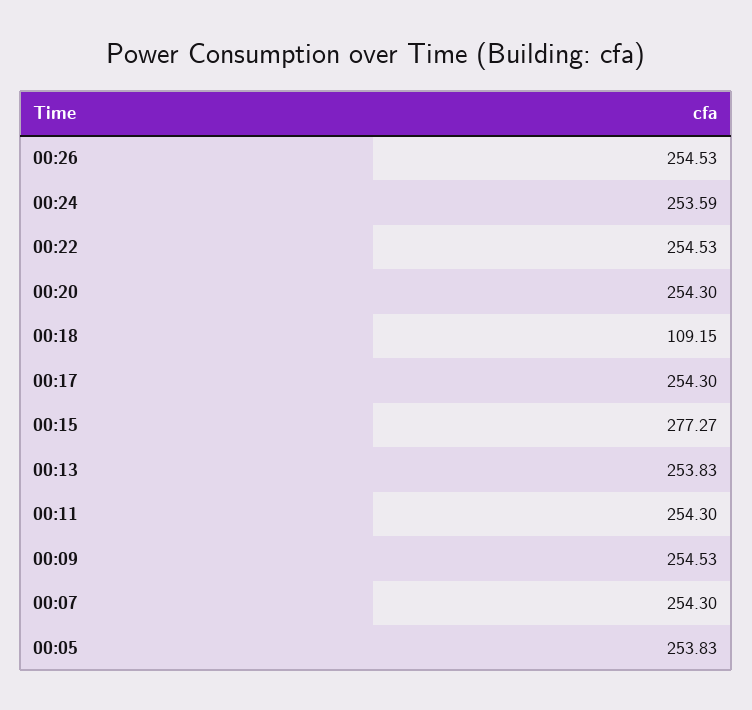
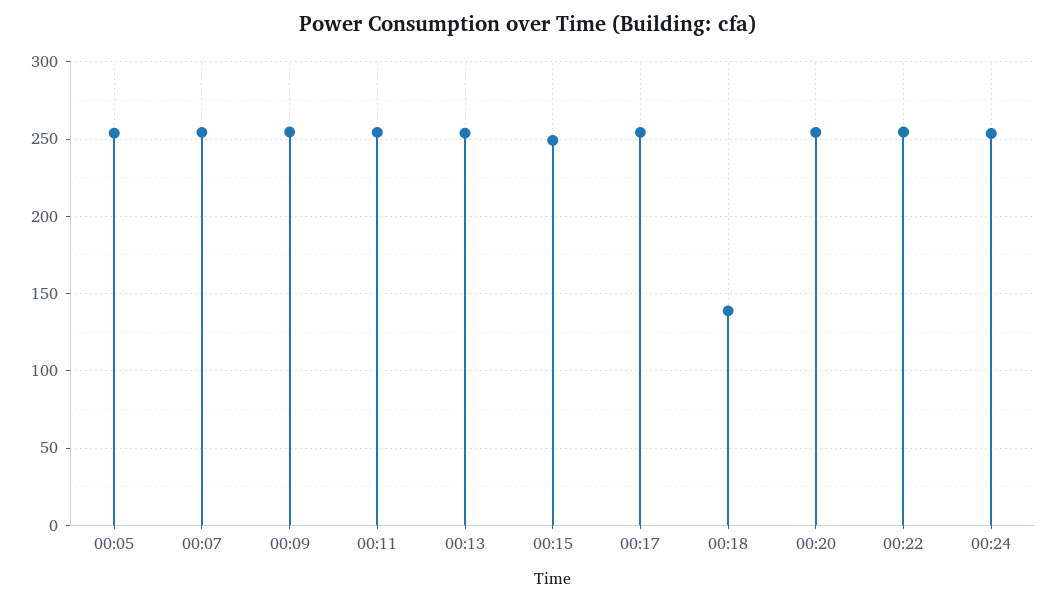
00:26: 254.53 -> none
00:18: 109.15 -> 140
00:15: 277.27 -> 250

